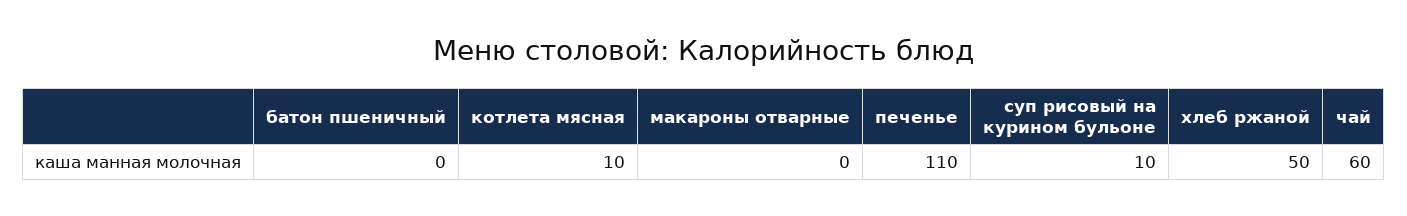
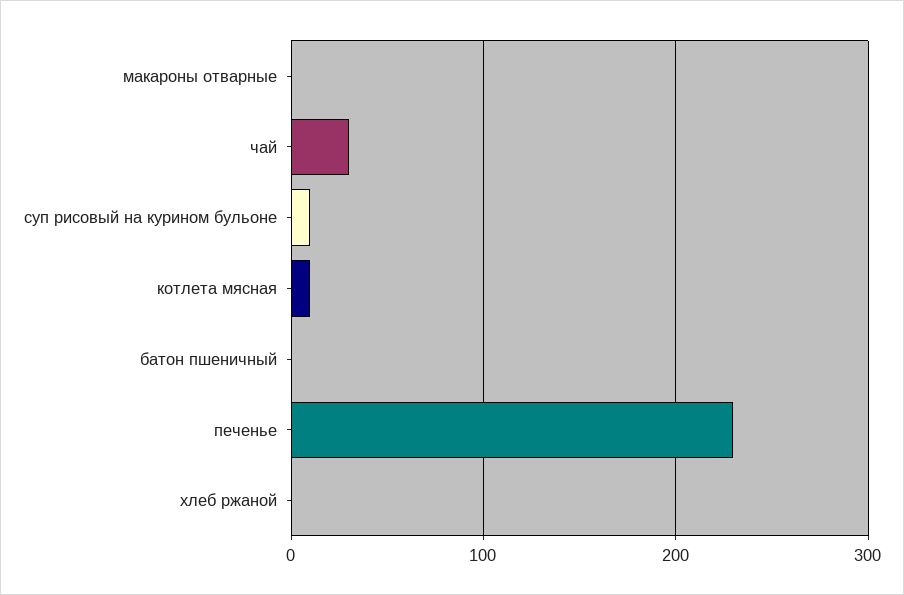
печенье: 110 -> 230
хлеб ржаной: 50 -> 0
чай: 60 -> 30

